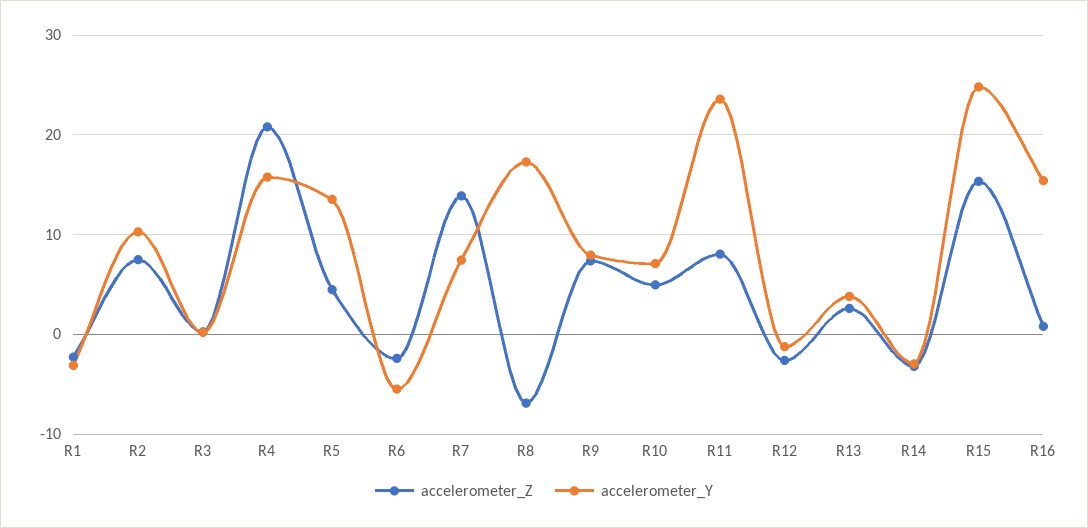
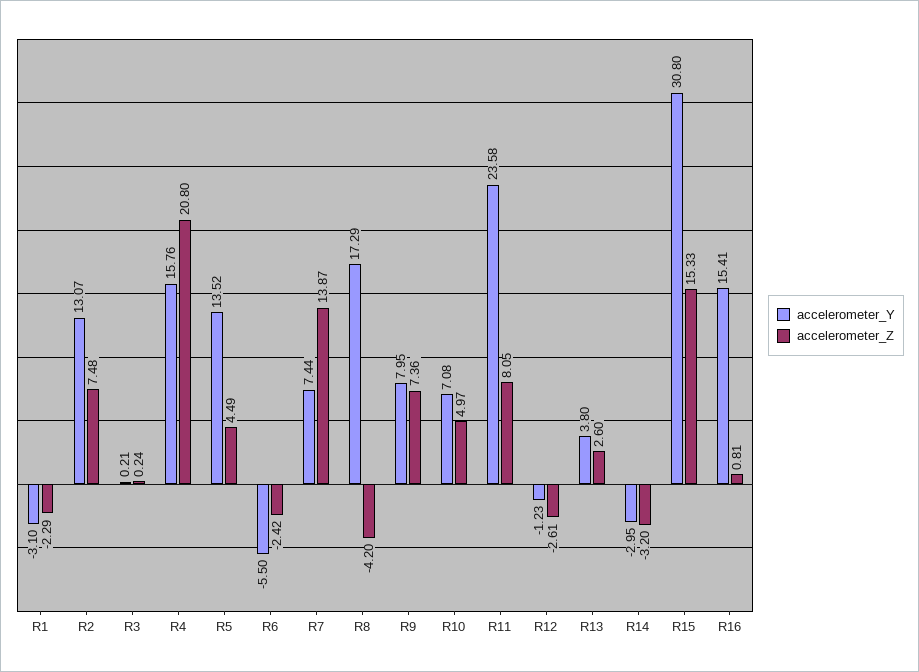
accelerometer_Y, R2: 10 -> 13.07
accelerometer_Z, R8: -7 -> -4.2
accelerometer_Y, R15: 25 -> 30.8

